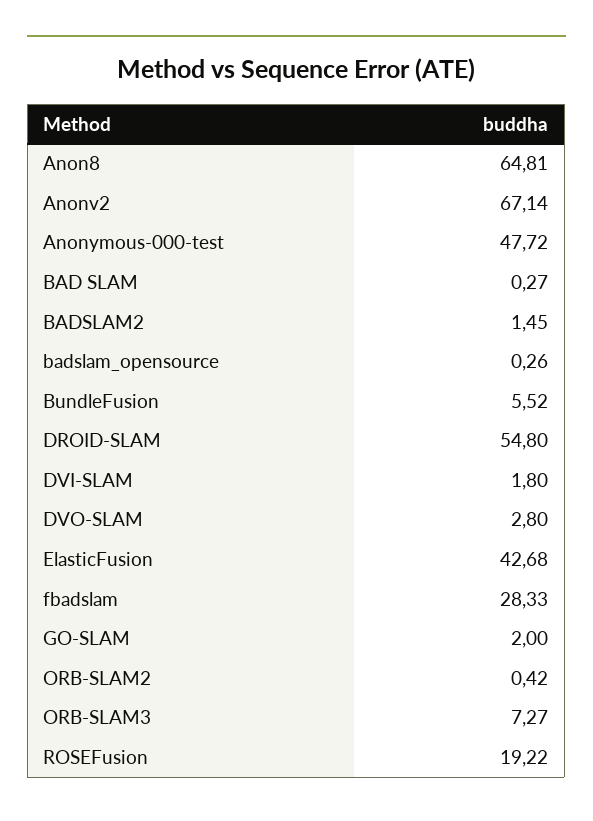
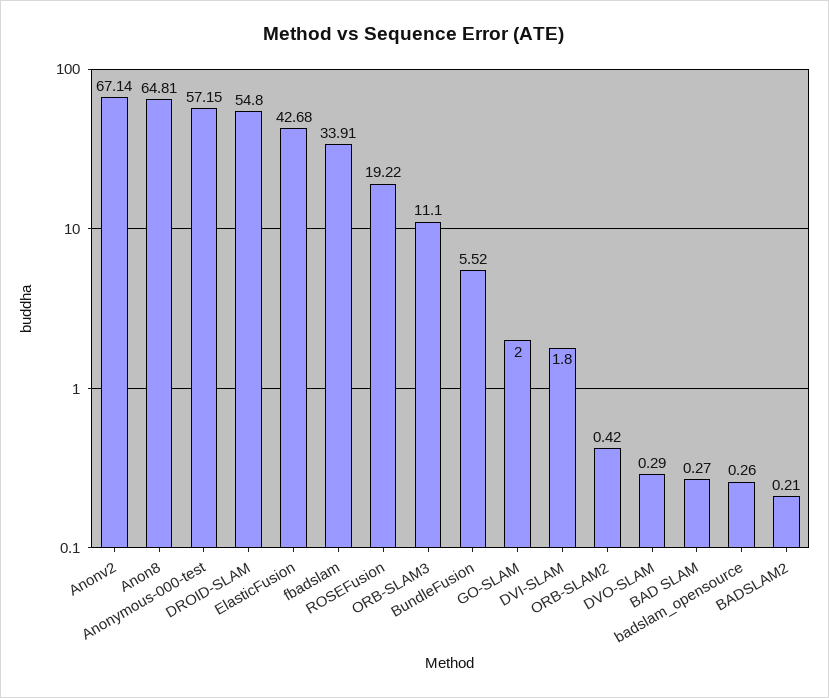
Anonymous-000-test: 47.72 -> 57.15
BADSLAM2: 1.45 -> 0.21
DVO-SLAM: 2.8 -> 0.29
fbadslam: 28.33 -> 33.91
ORB-SLAM3: 7.27 -> 11.1

